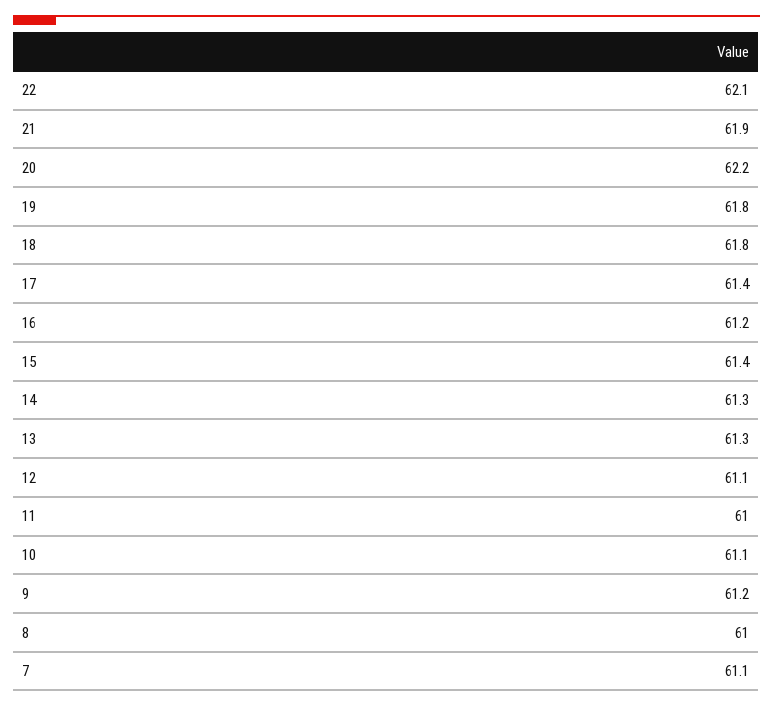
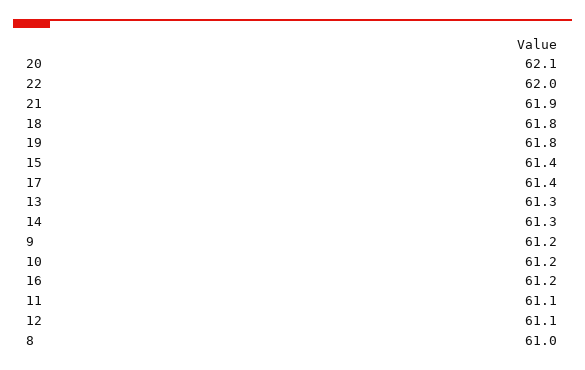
22: 62.1 -> 62
20: 62.2 -> 62.1
11: 61 -> 61.1
10: 61.1 -> 61.2
7: 61.1 -> none

